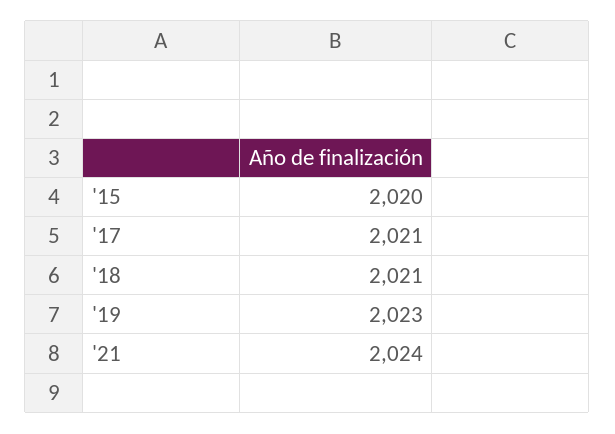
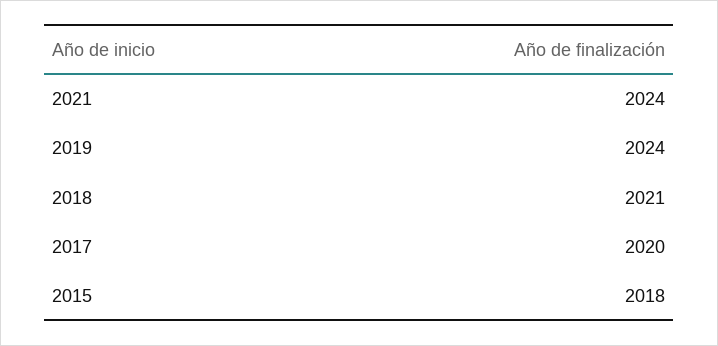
'15: 2020 -> 2018
'17: 2021 -> 2020
'19: 2023 -> 2024

